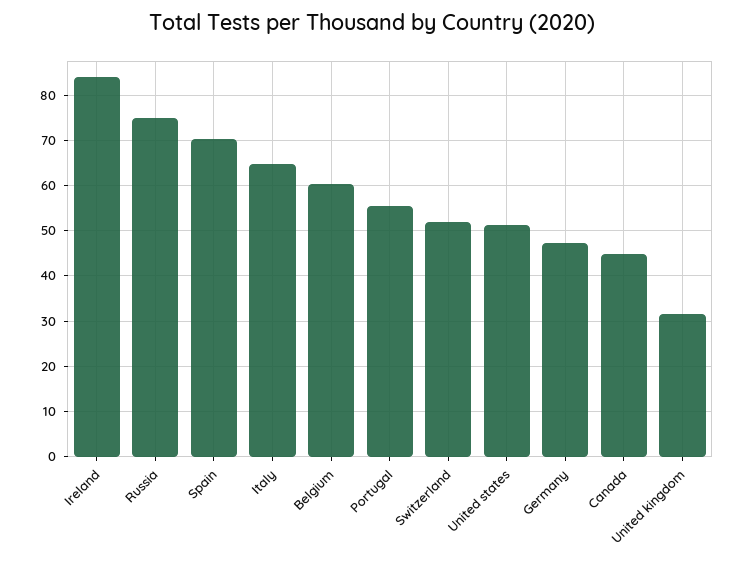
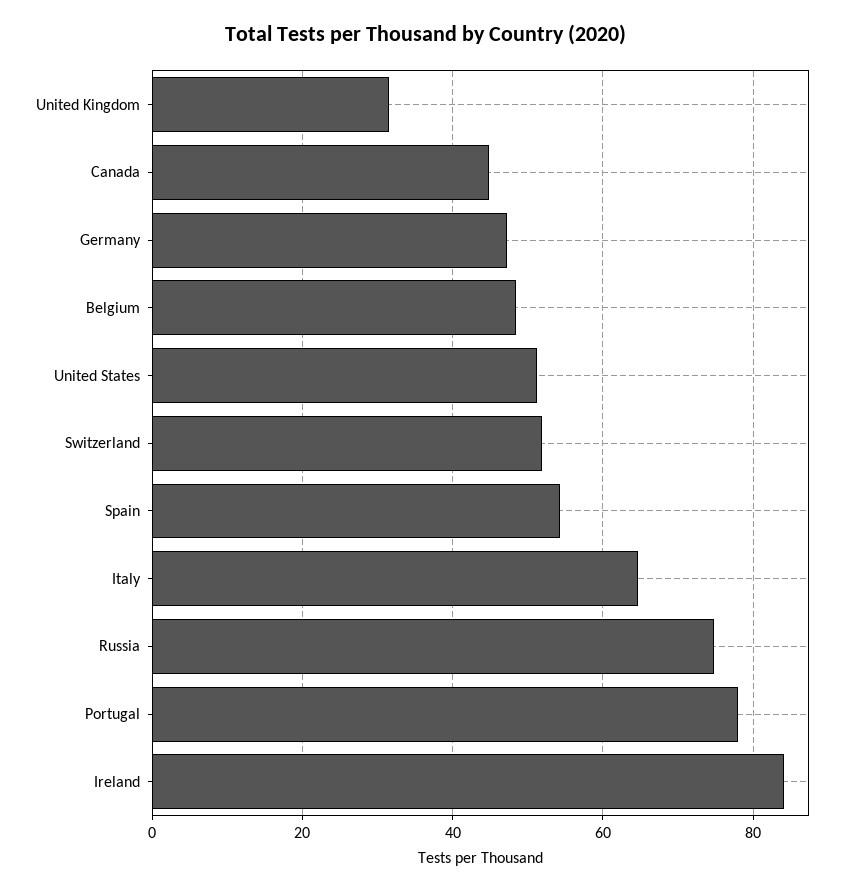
Spain: 70 -> 54
Belgium: 60 -> 48
Portugal: 56 -> 78

